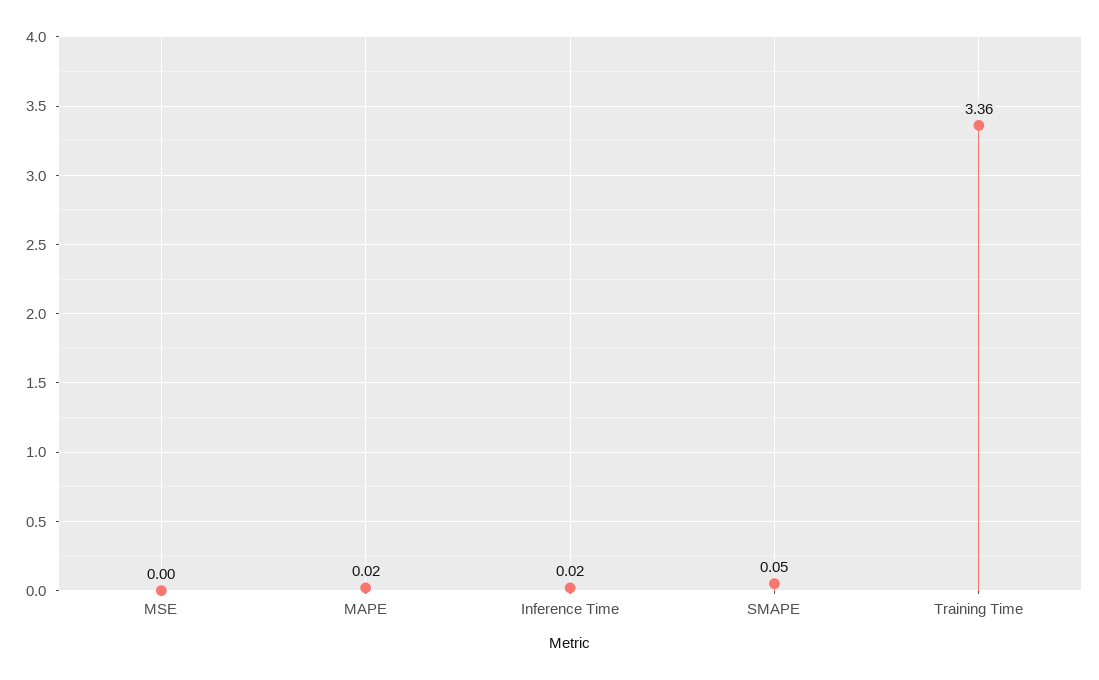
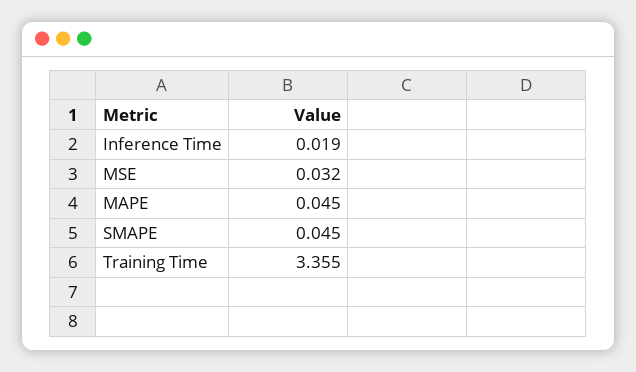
MSE: 0 -> 0.032
MAPE: 0.02 -> 0.045

